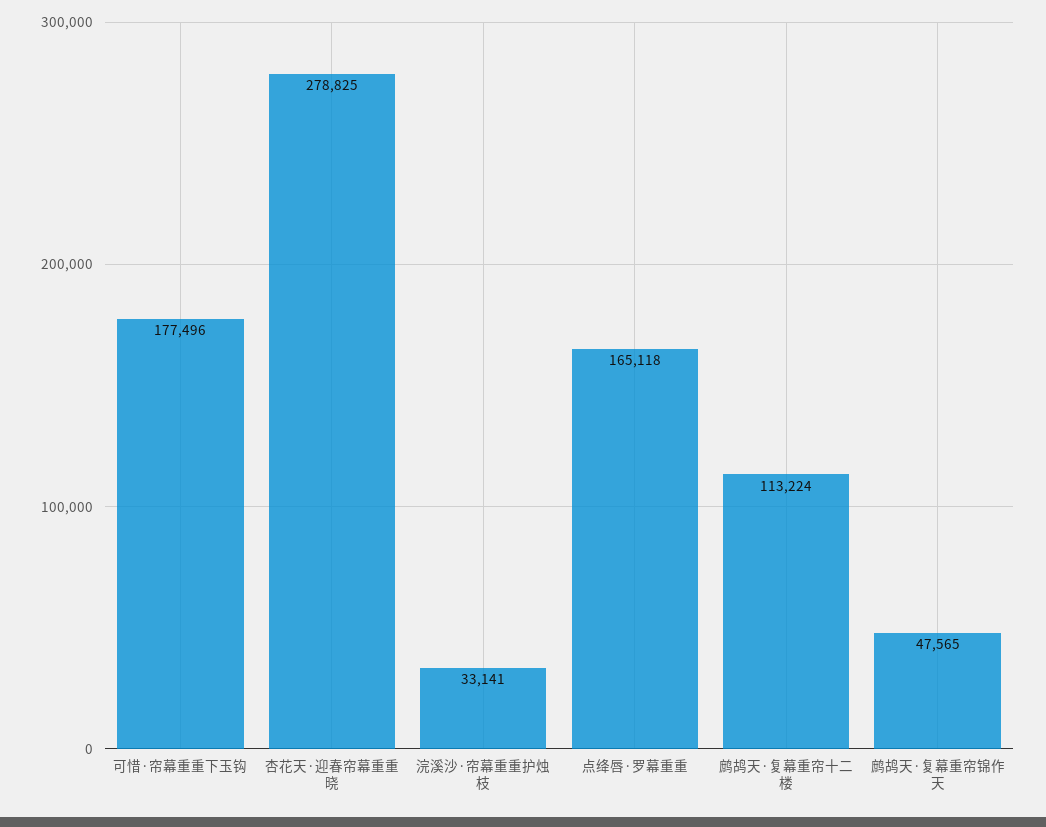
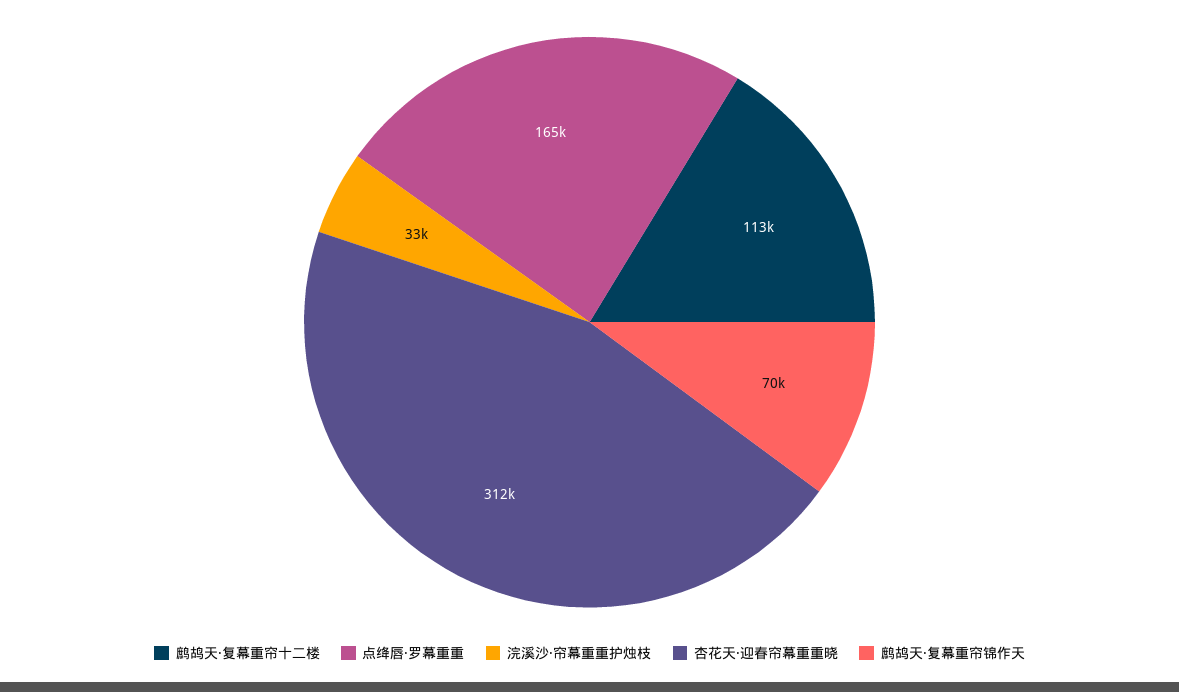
可惜·帘幕重重下玉钩: 177496 -> none
杏花天·迎春帘幕重重晓: 278825 -> 312000
鹧鸪天·复幕重帘锦作天: 47565 -> 70000

